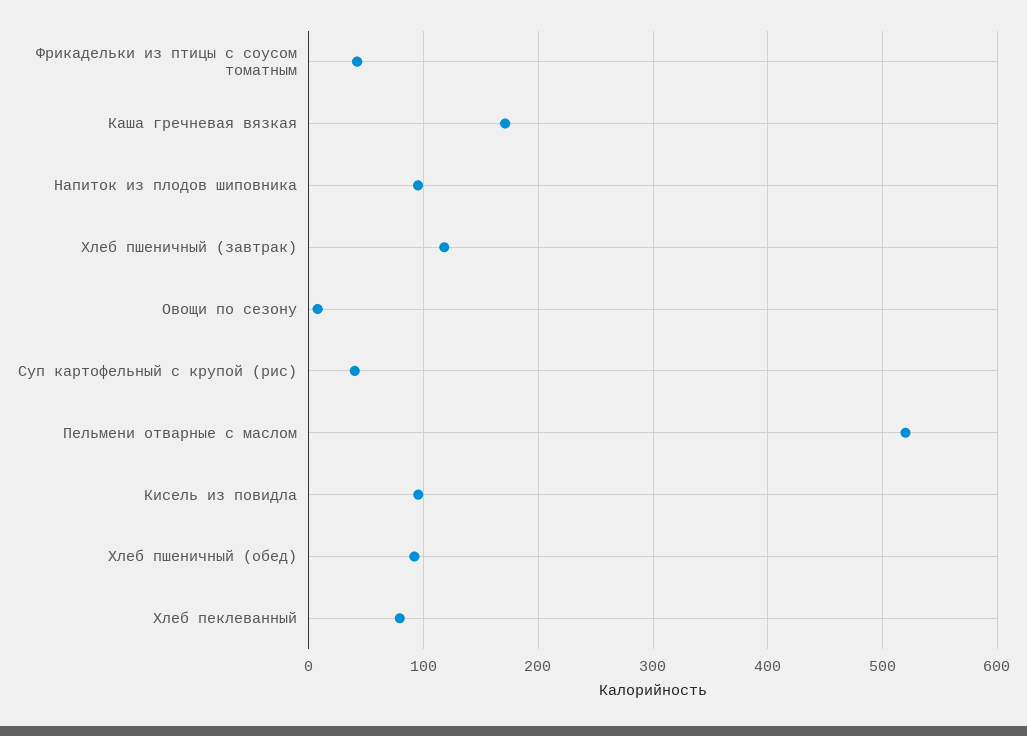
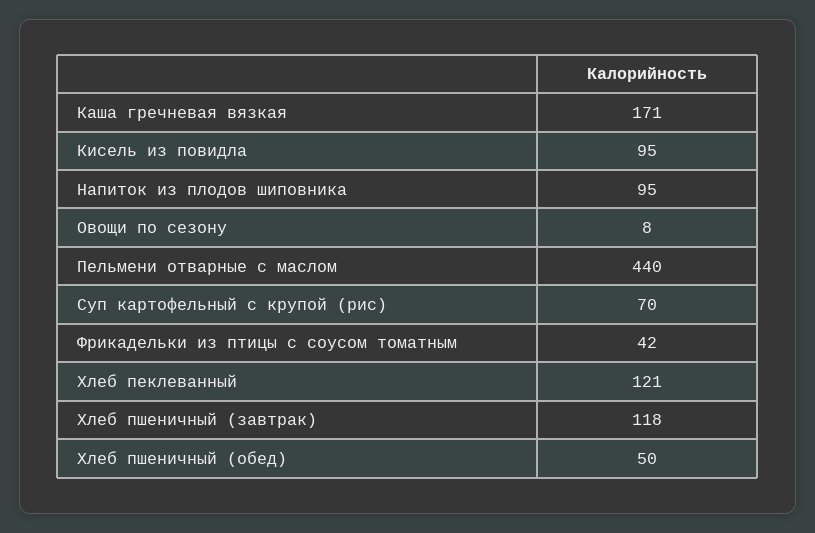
Суп картофельный с крупой (рис): 40 -> 70
Пельмени отварные с маслом: 520 -> 440
Хлеб пшеничный (обед): 90 -> 50
Хлеб пеклеванный: 80 -> 121

